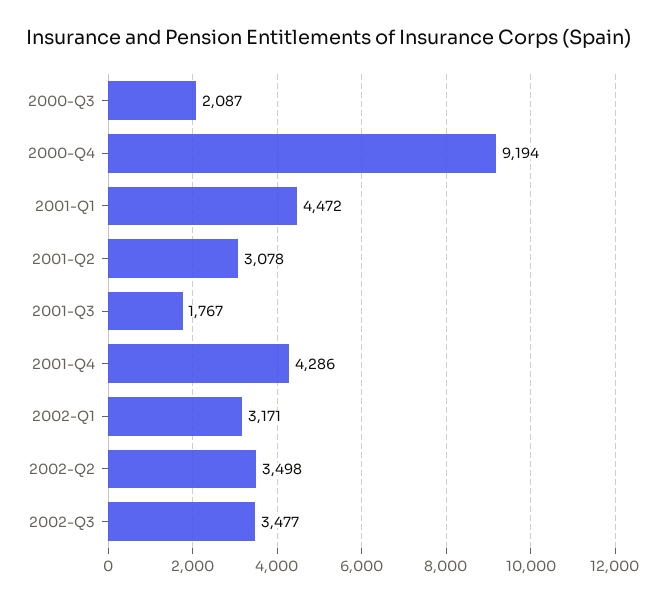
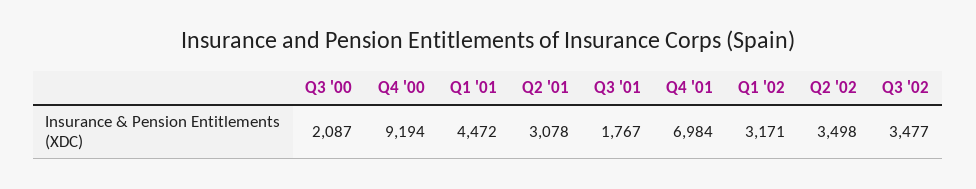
2001-Q4: 4286 -> 6984

